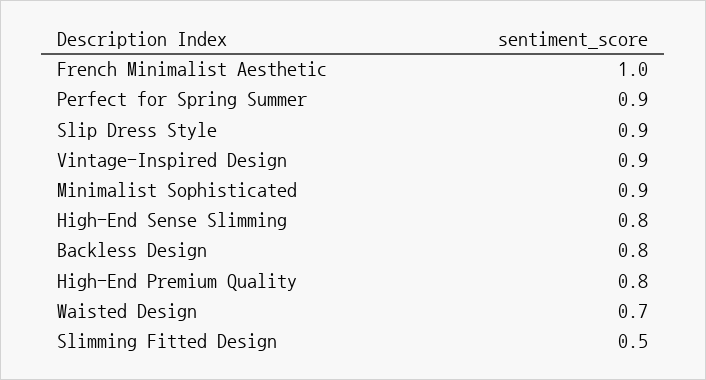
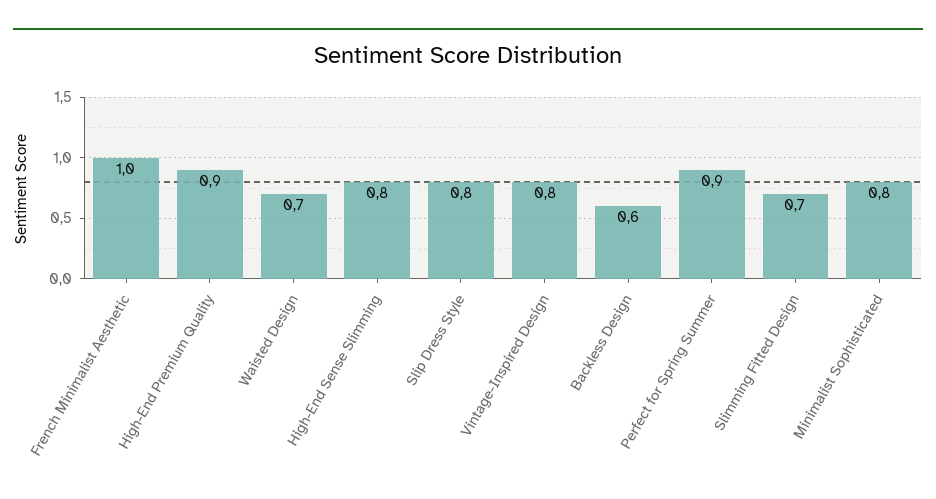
Slip Dress Style: 0.9 -> 0.8
Vintage-Inspired Design: 0.9 -> 0.8
Minimalist Sophisticated: 0.9 -> 0.8
Backless Design: 0.8 -> 0.6
High-End Premium Quality: 0.8 -> 0.9
Slimming Fitted Design: 0.5 -> 0.7

